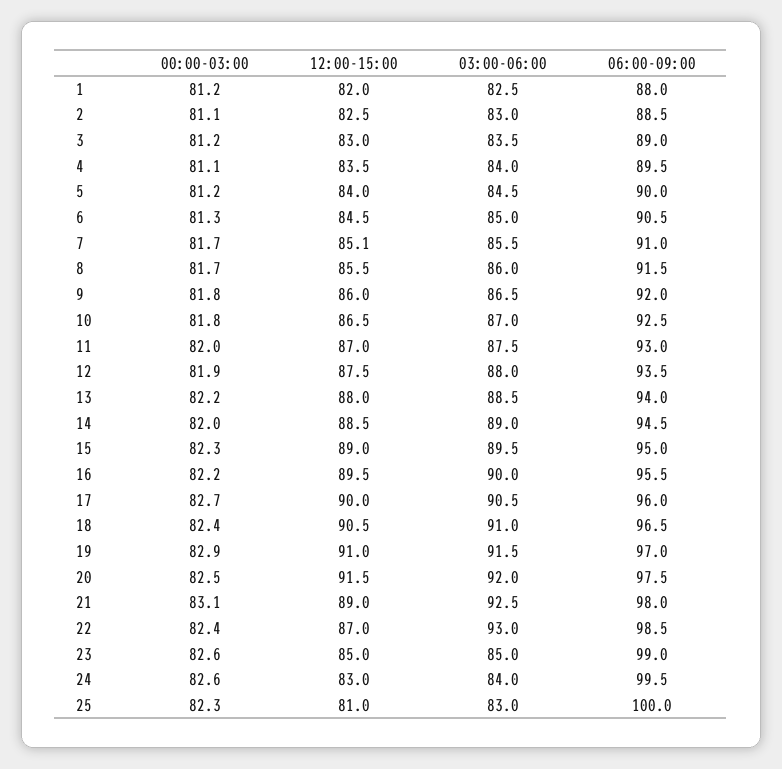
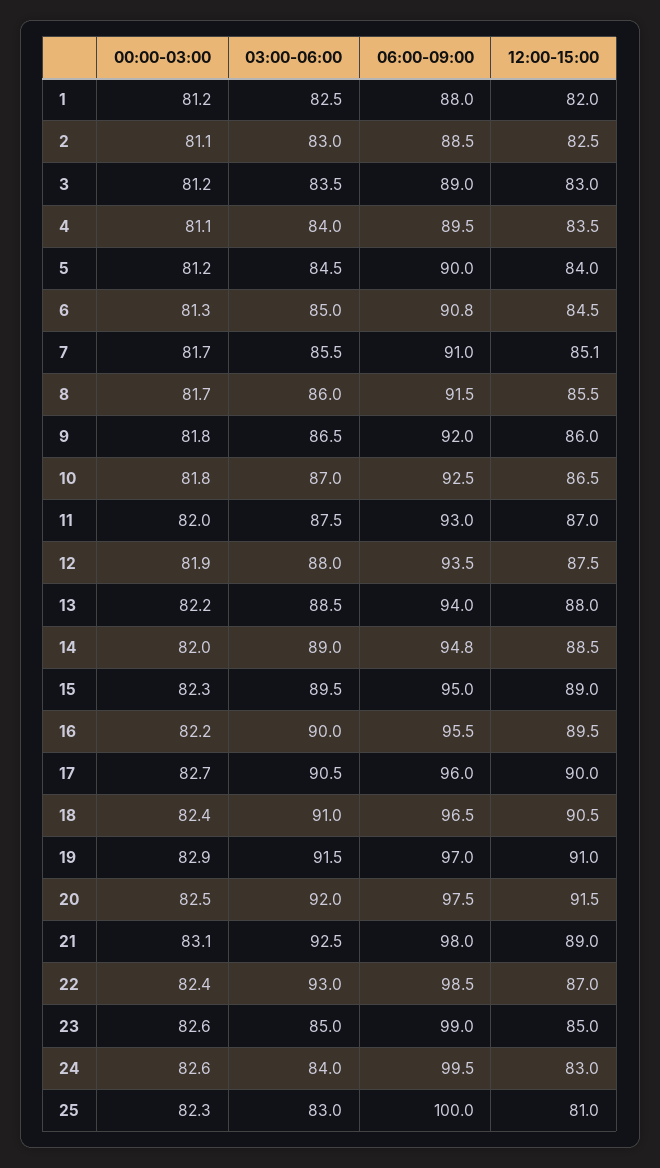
06:00-09:00, 6: 90.5 -> 90.8
06:00-09:00, 14: 94.5 -> 94.8

